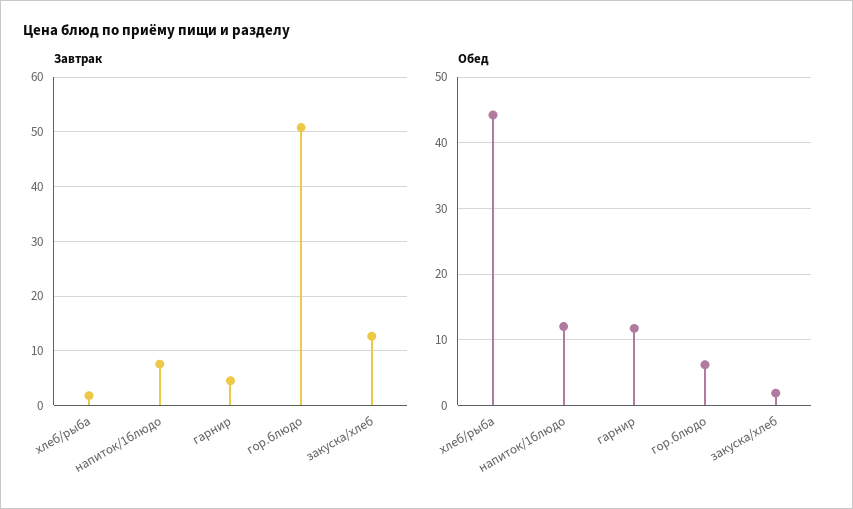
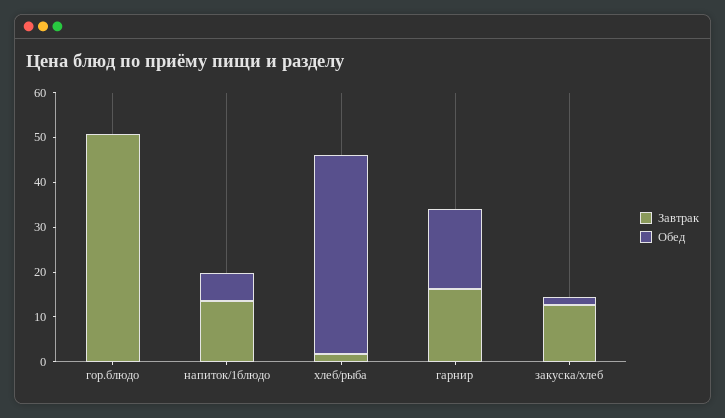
Завтрак, напиток/1блюдо: 8 -> 14
Завтрак, гарнир: 4 -> 16
Обед, напиток/1блюдо: 12 -> 6
Обед, гарнир: 12 -> 18
Обед, гор.блюдо: 6 -> 0

